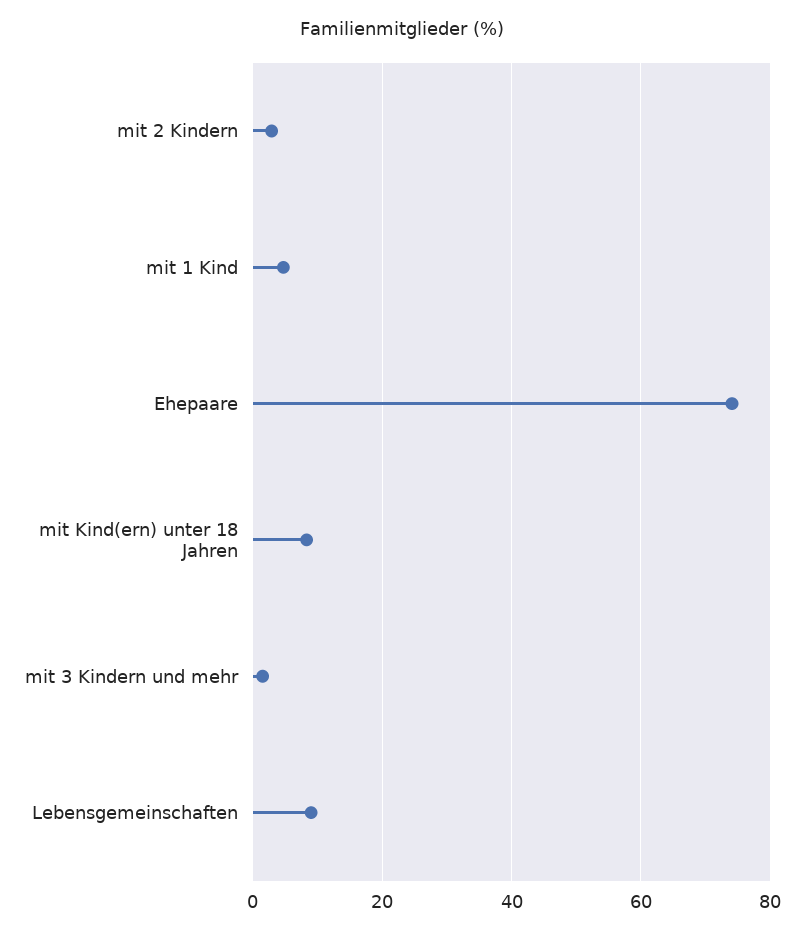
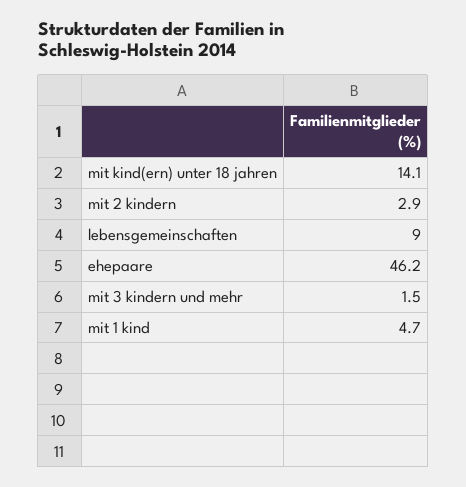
Ehepaare: 74 -> 46.2
mit Kind(ern) unter 18 Jahren: 8 -> 14.1

